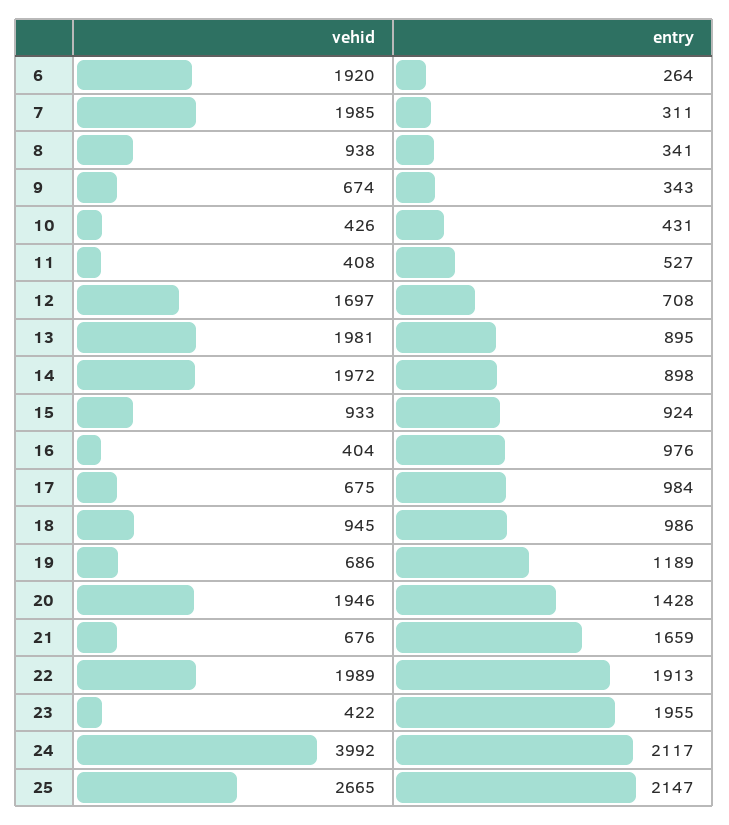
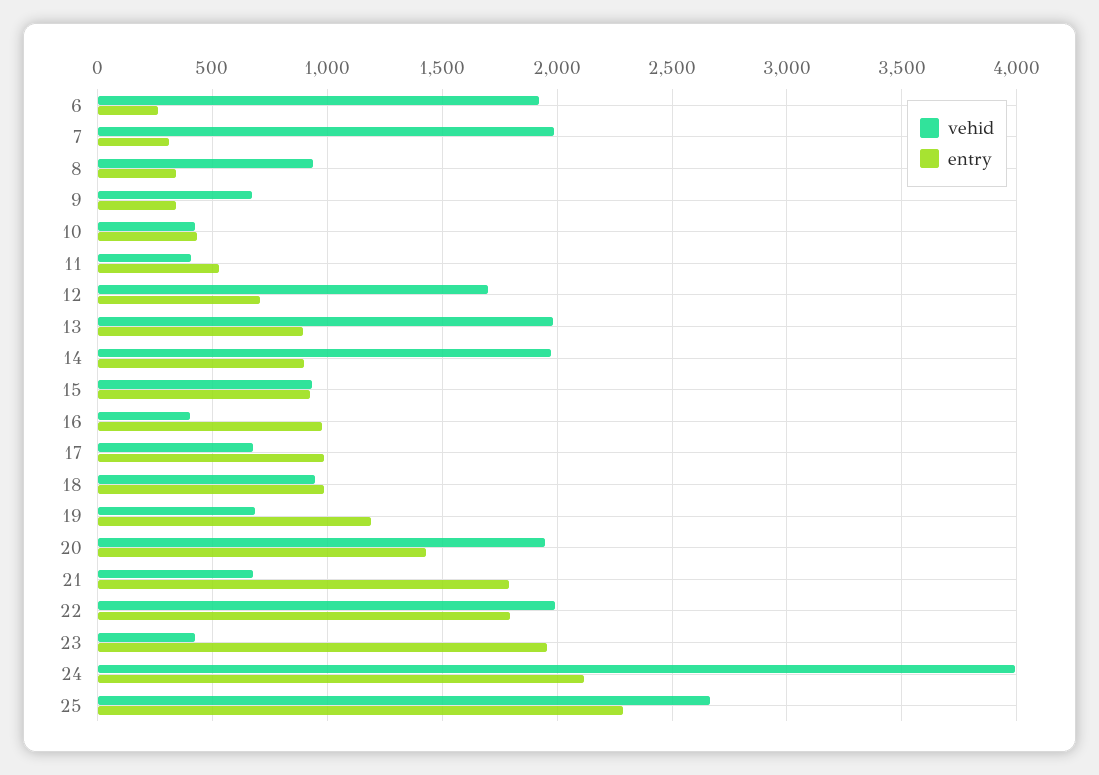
entry, 21: 1659 -> 1800
entry, 22: 1913 -> 1800
entry, 25: 2147 -> 2300

